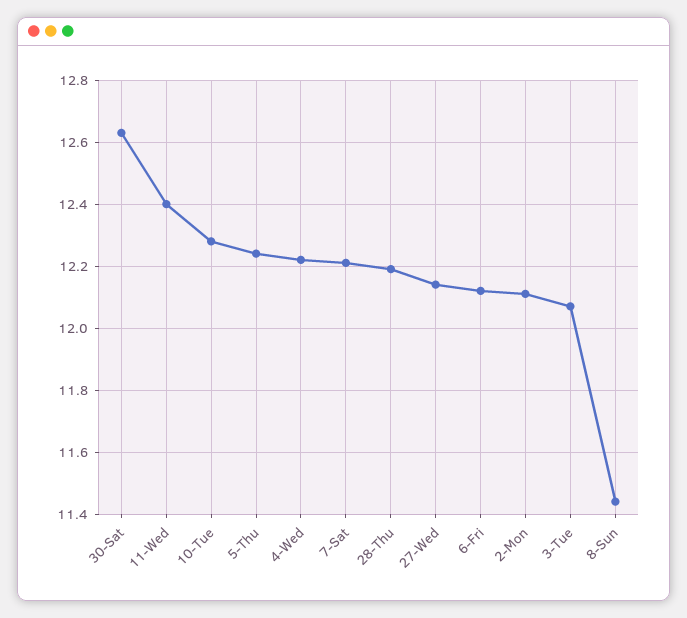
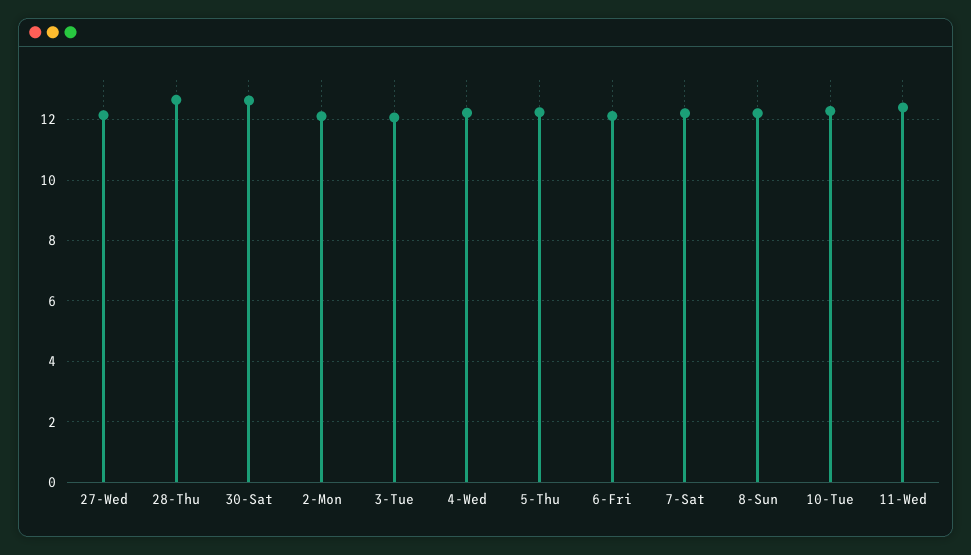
28-Thu: 12.2 -> 12.6
8-Sun: 11.45 -> 12.2

